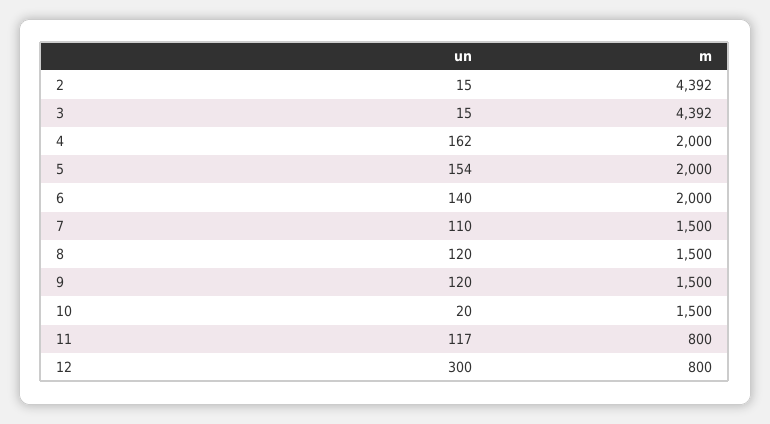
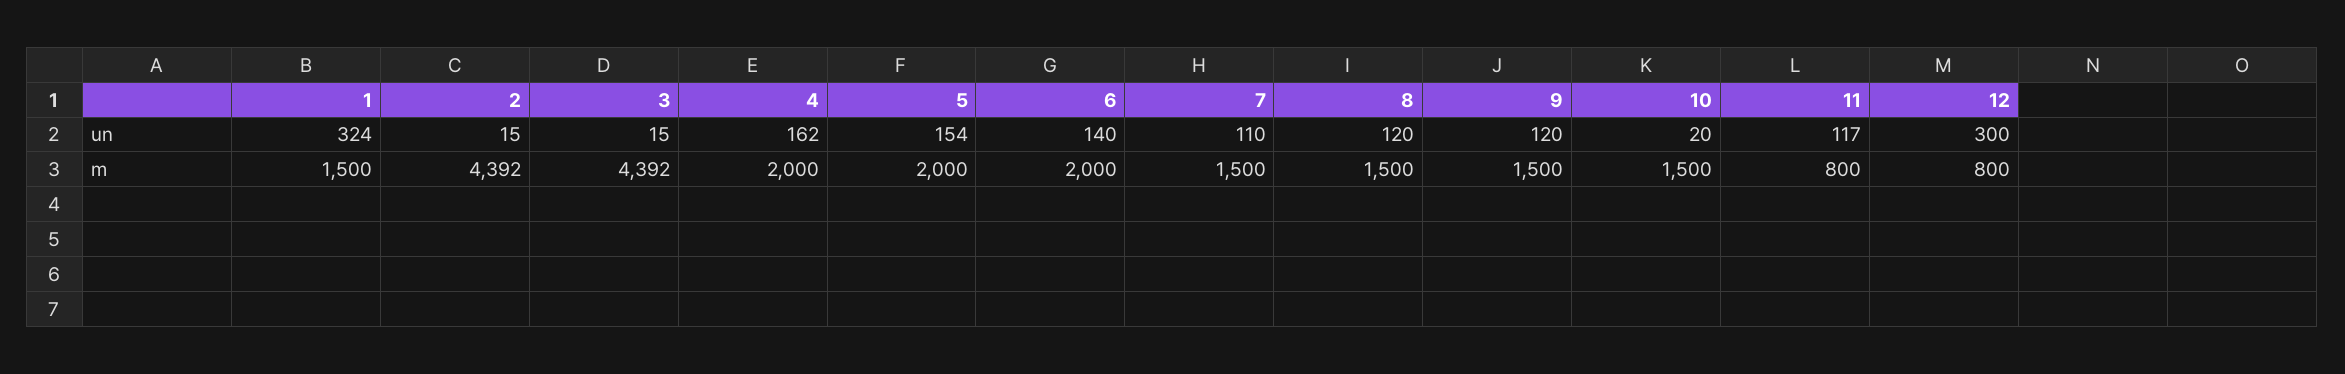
un, 1: none -> 324
m, 1: none -> 1500

